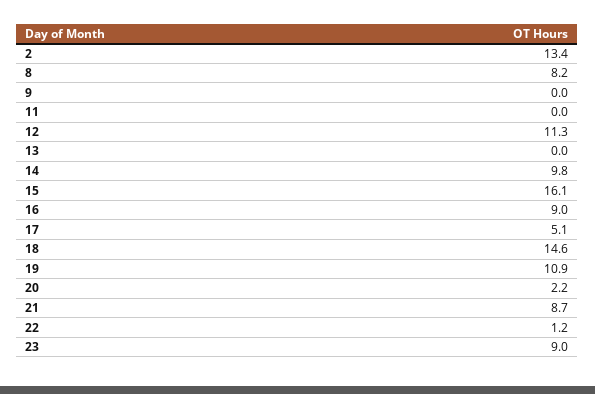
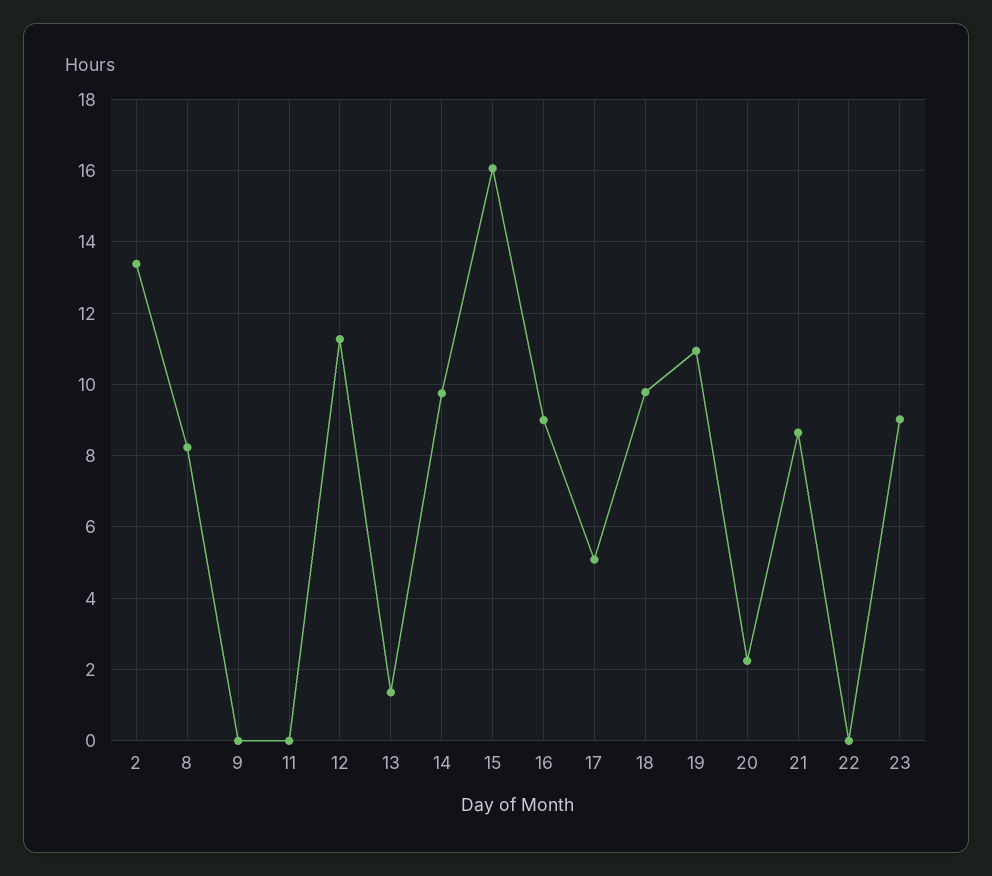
13: 0 -> 1.4
18: 14.6 -> 9.8
22: 1.2 -> 0

